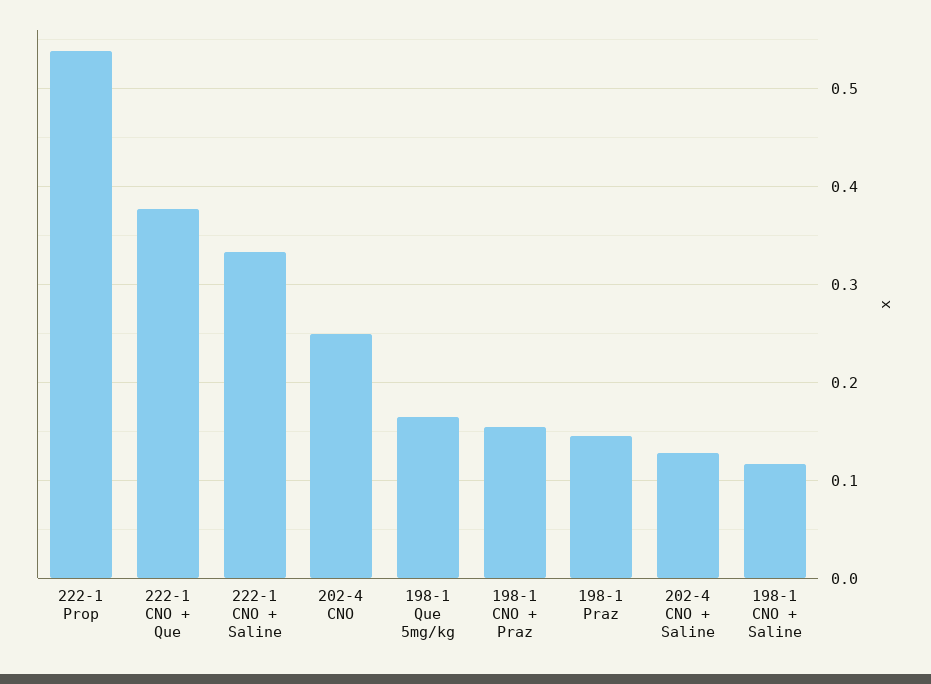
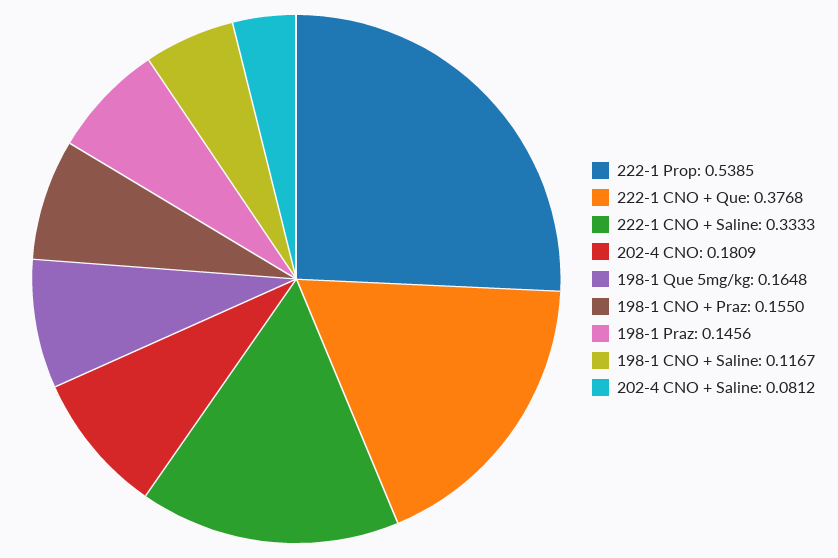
202-4 CNO: 0.25 -> 0.1809
202-4 CNO + Saline: 0.13 -> 0.0812

